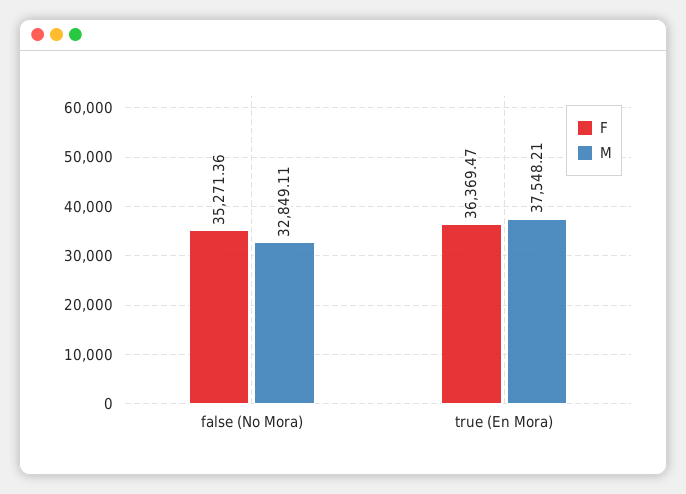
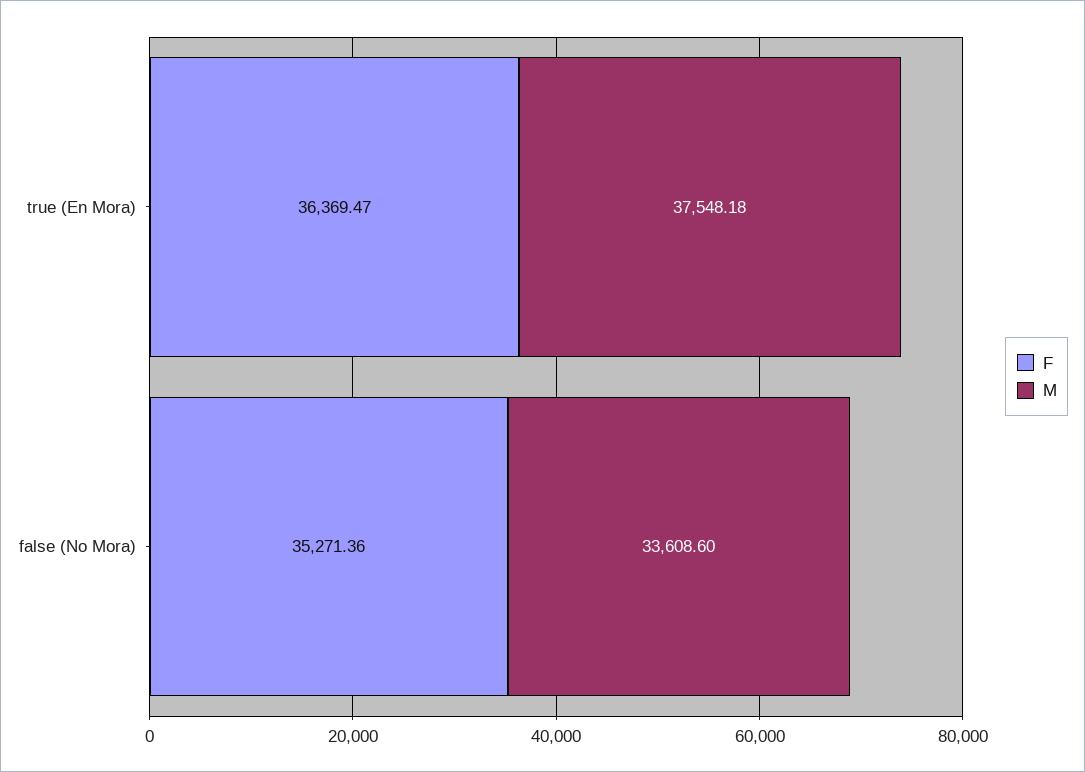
M, false (No Mora): 32849.11 -> 33608.6
M, true (En Mora): 37548.21 -> 37548.18

